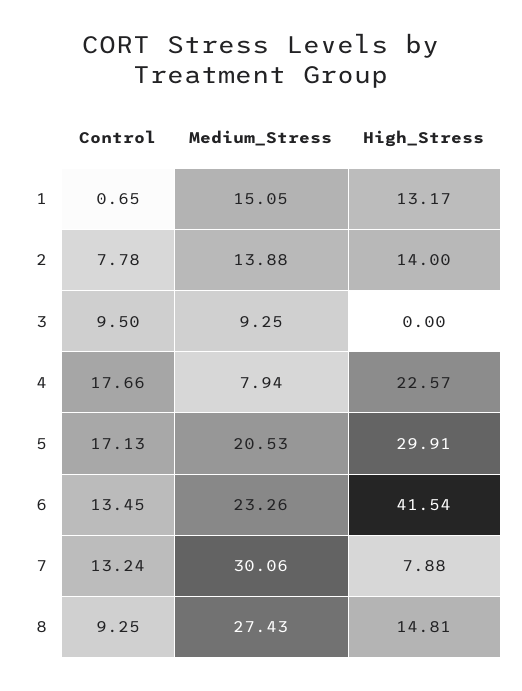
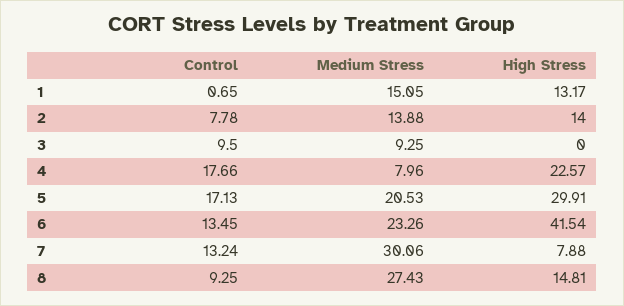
Medium_Stress, 4: 7.94 -> 7.96

